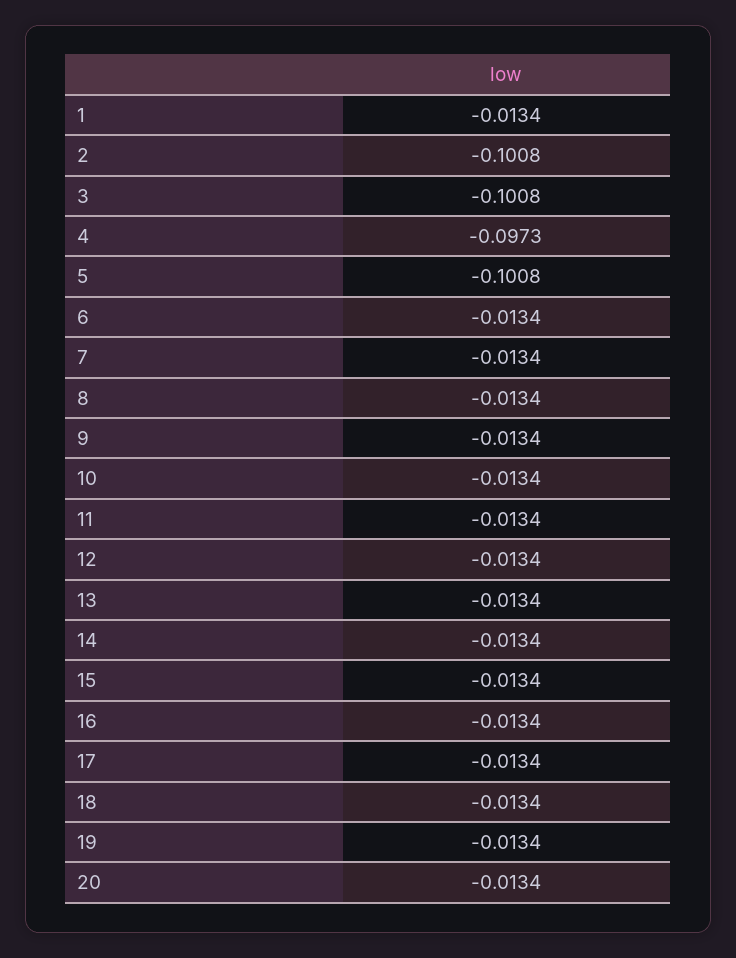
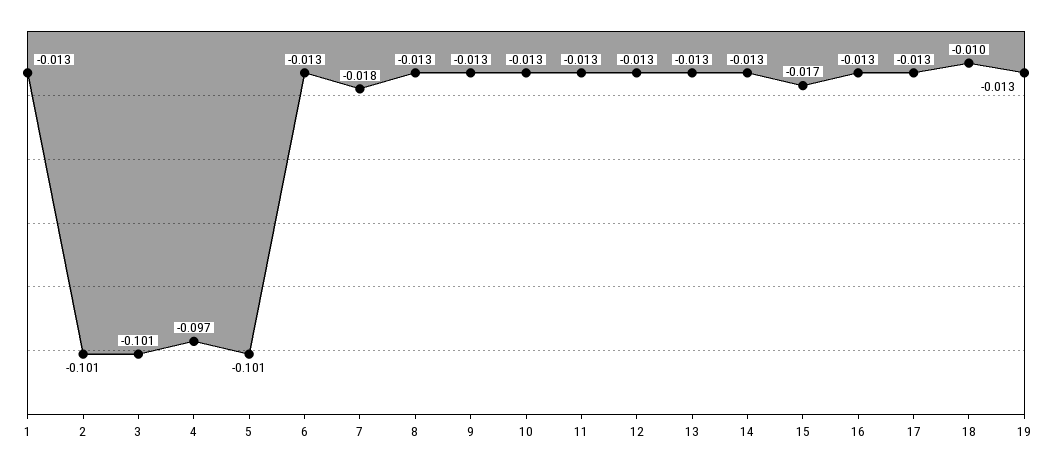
7: -0.0134 -> -0.018
15: -0.0134 -> -0.017
18: -0.0134 -> -0.01
20: -0.0134 -> none

